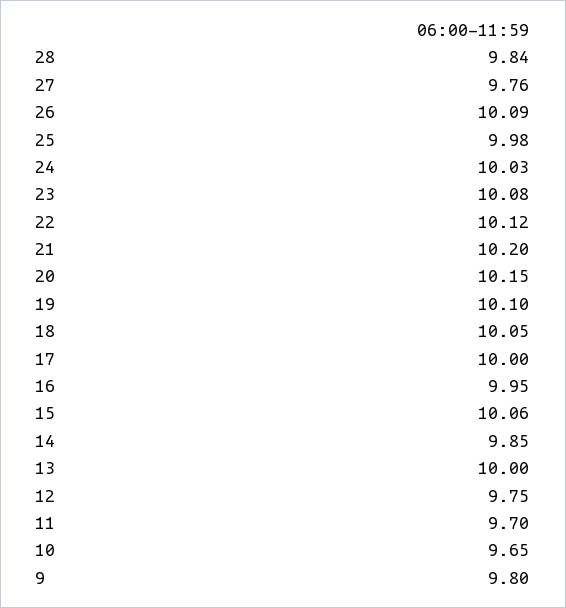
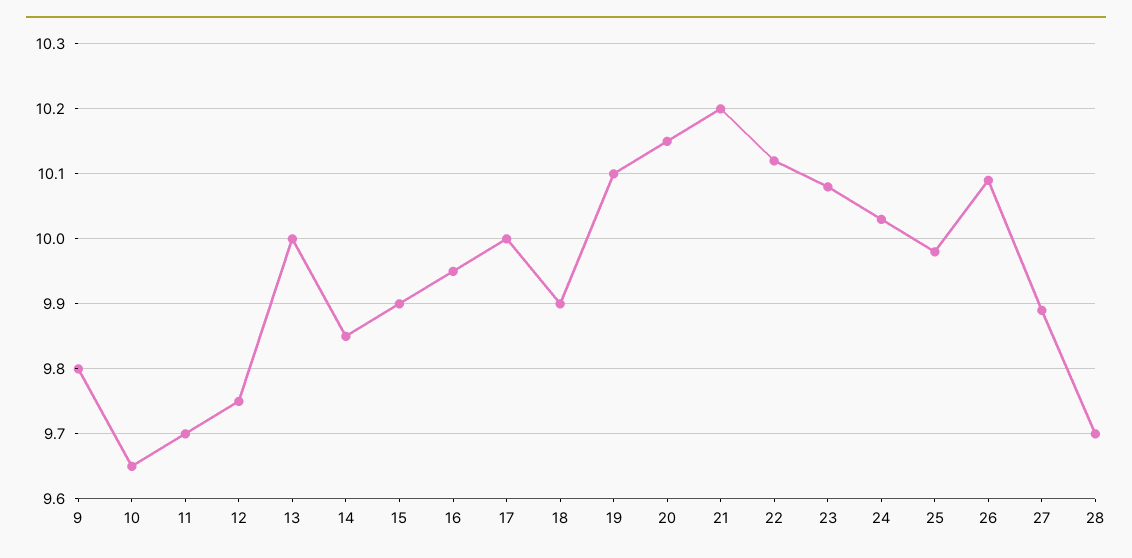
28: 9.84 -> 9.7
27: 9.76 -> 9.89
18: 10.05 -> 9.9
15: 10.06 -> 9.9

